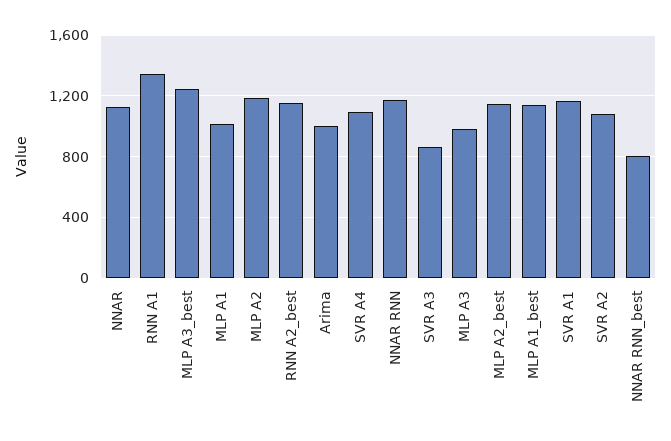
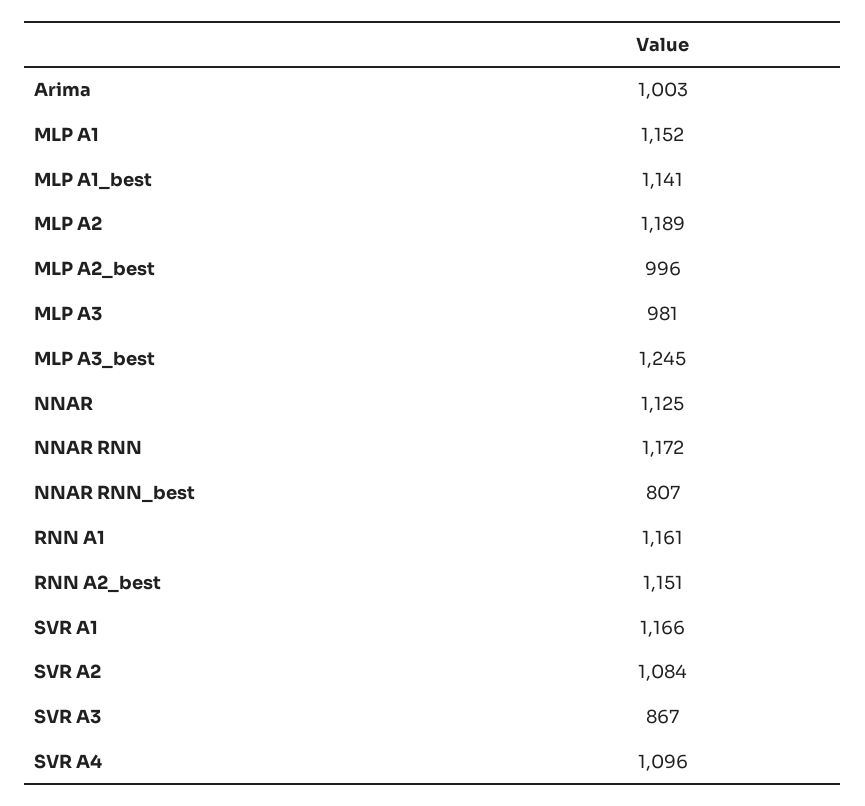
RNN A1: 1350 -> 1161
MLP A1: 1000 -> 1152
MLP A2_best: 1150 -> 996

